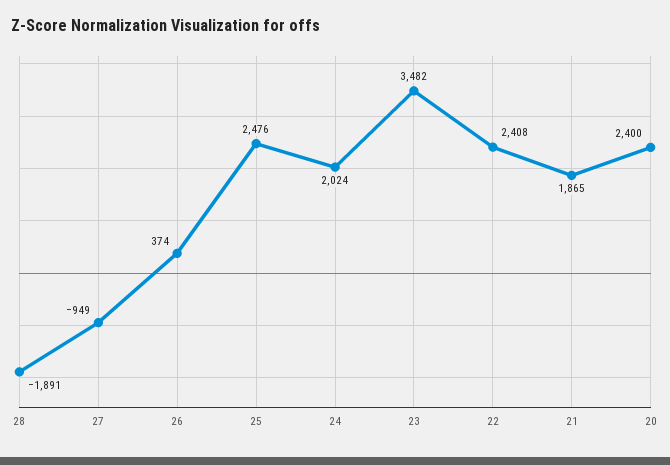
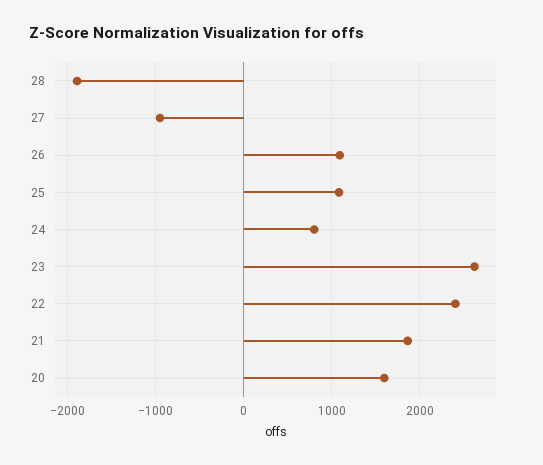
26: 374 -> 1100
25: 2476 -> 1100
24: 2024 -> 800
23: 3482 -> 2600
20: 2400 -> 1600

